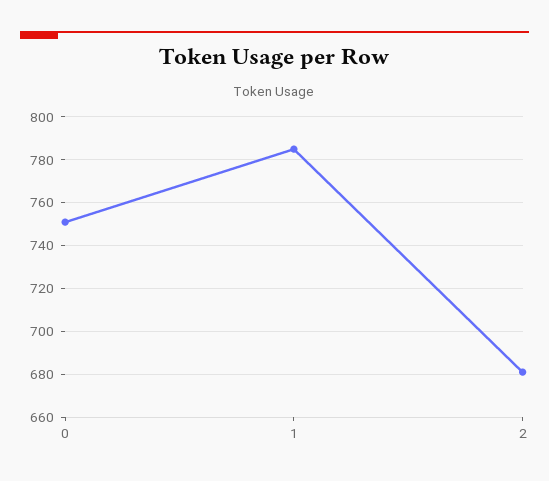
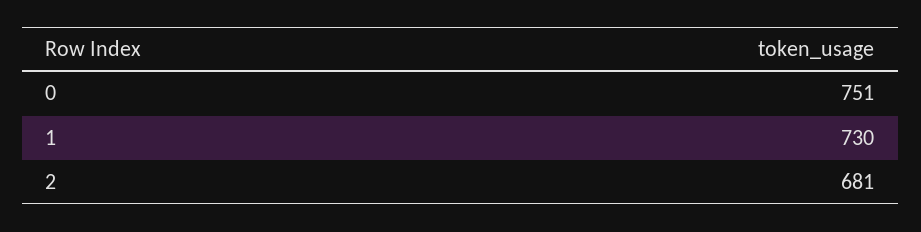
1: 785 -> 730

